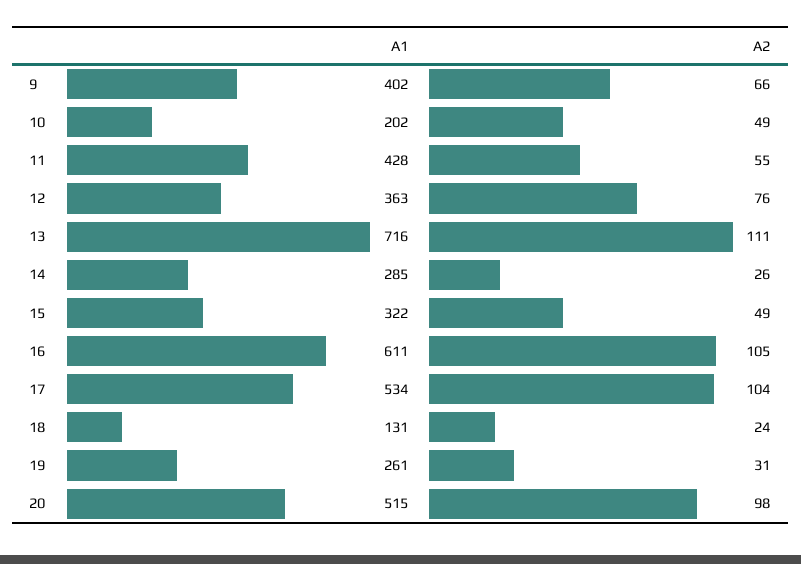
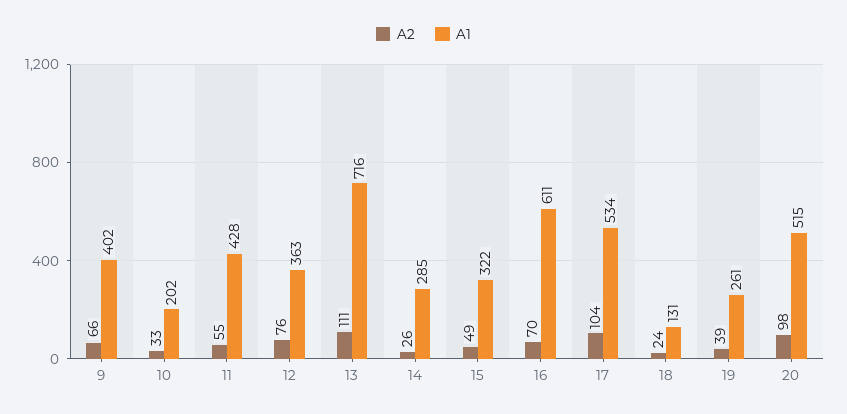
A2, 10: 49 -> 33
A2, 16: 105 -> 70
A2, 19: 31 -> 39

